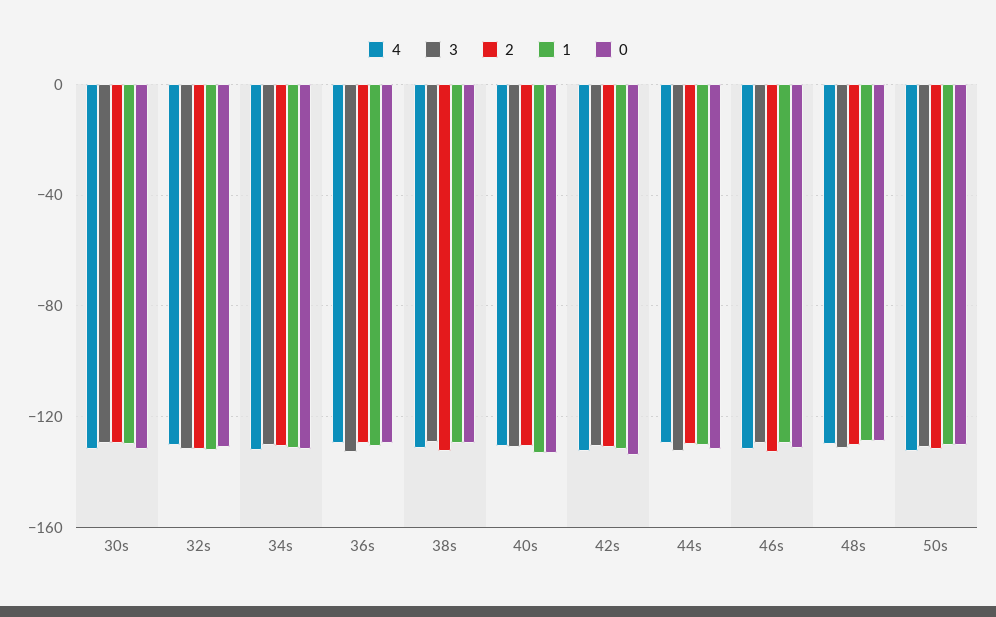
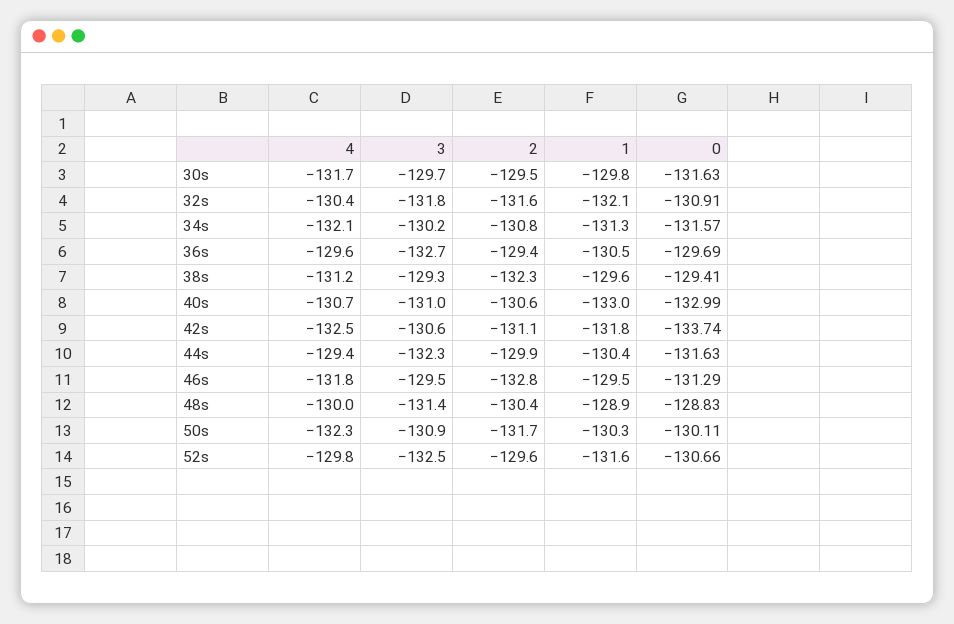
4, 52s: none -> -129.8
3, 52s: none -> -132.5
2, 52s: none -> -129.6
1, 52s: none -> -131.6
0, 52s: none -> -130.66

